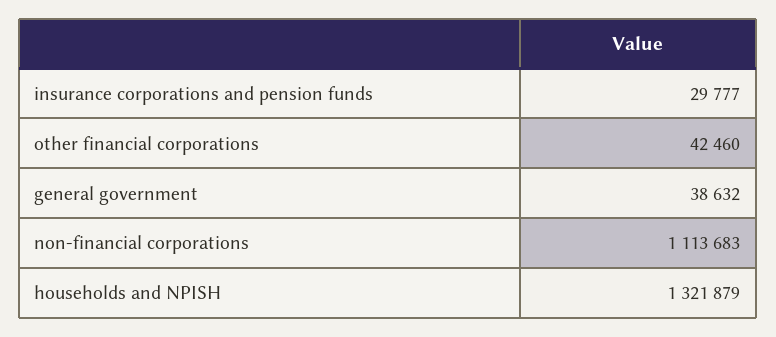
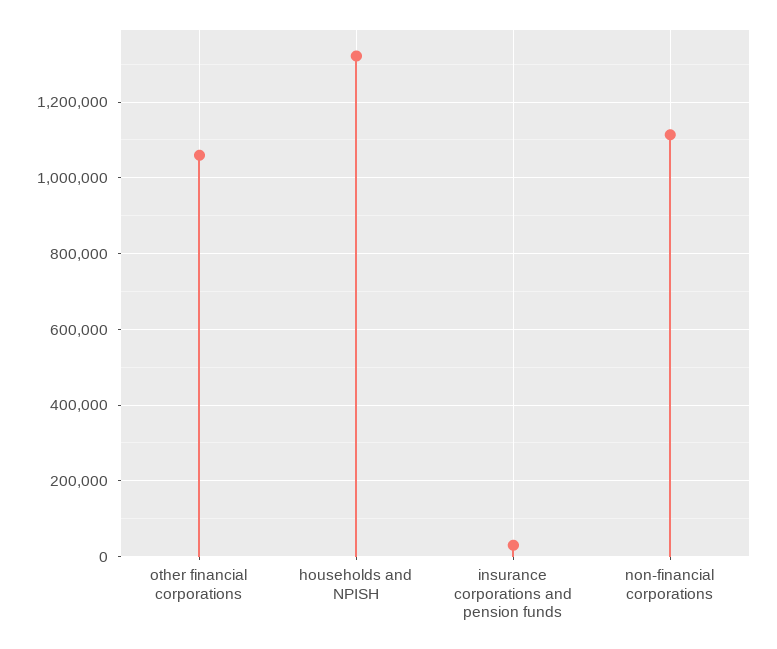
other financial corporations: 42460 -> 1060000
general government: 38632 -> none

